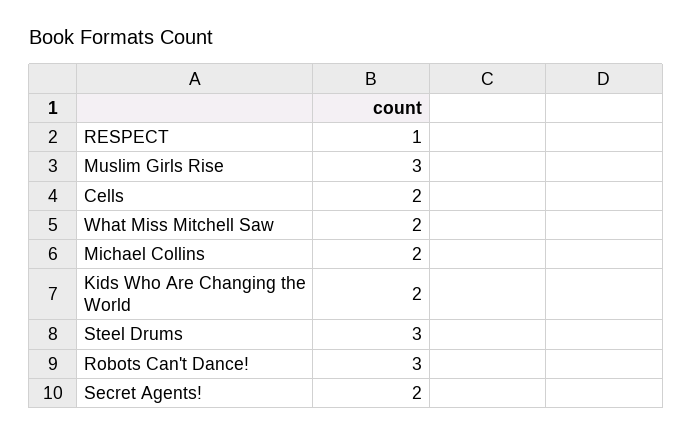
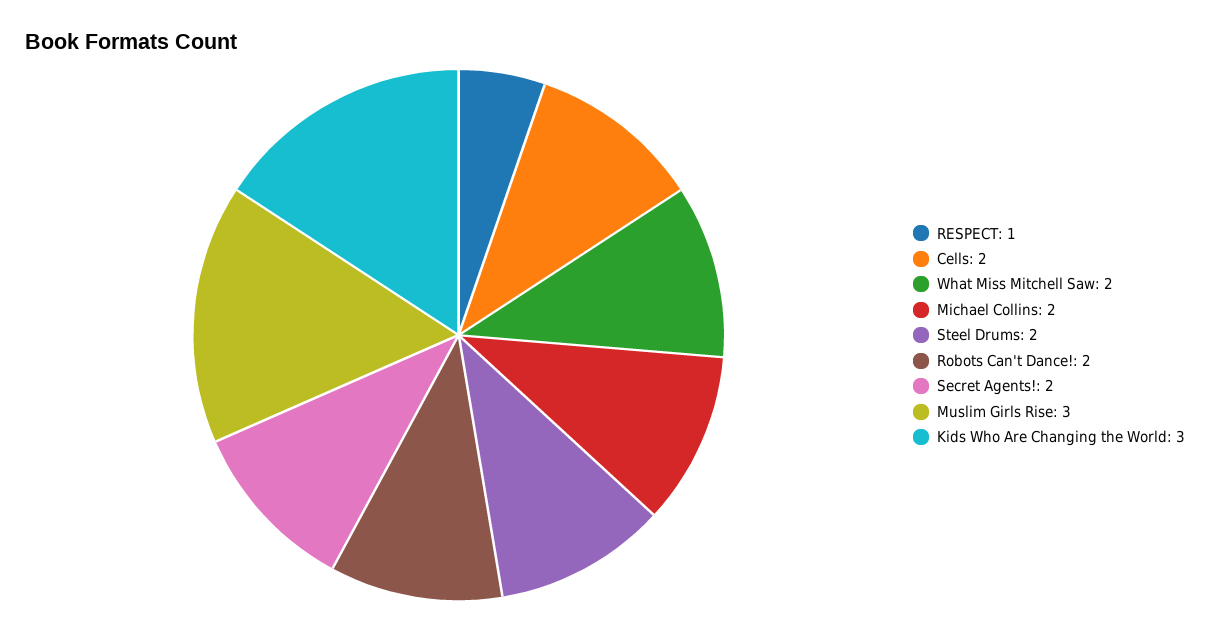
Kids Who Are Changing the World: 2 -> 3
Steel Drums: 3 -> 2
Robots Can't Dance!: 3 -> 2

